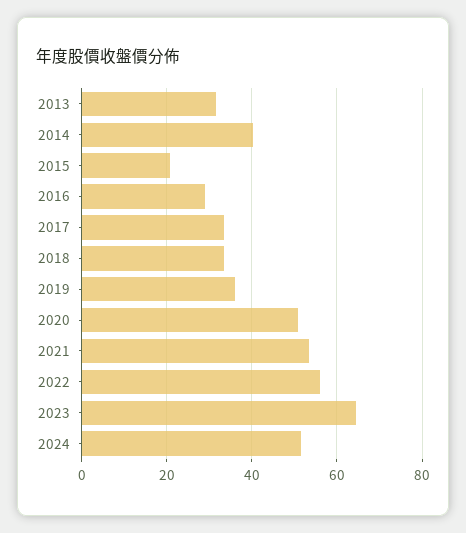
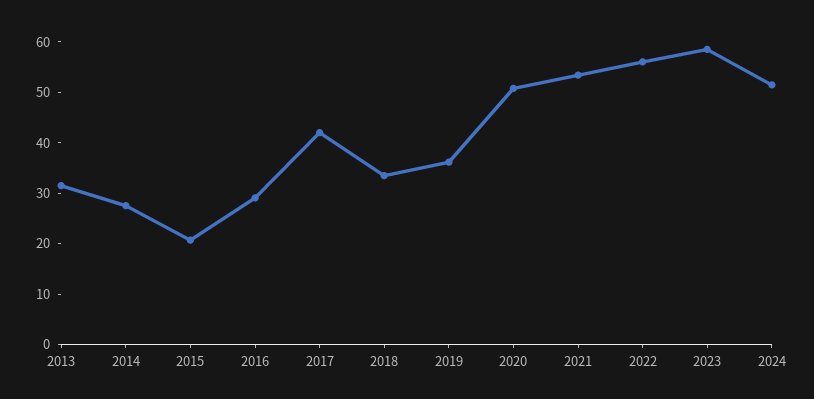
2014: 40 -> 28
2017: 34 -> 42
2023: 64 -> 58

